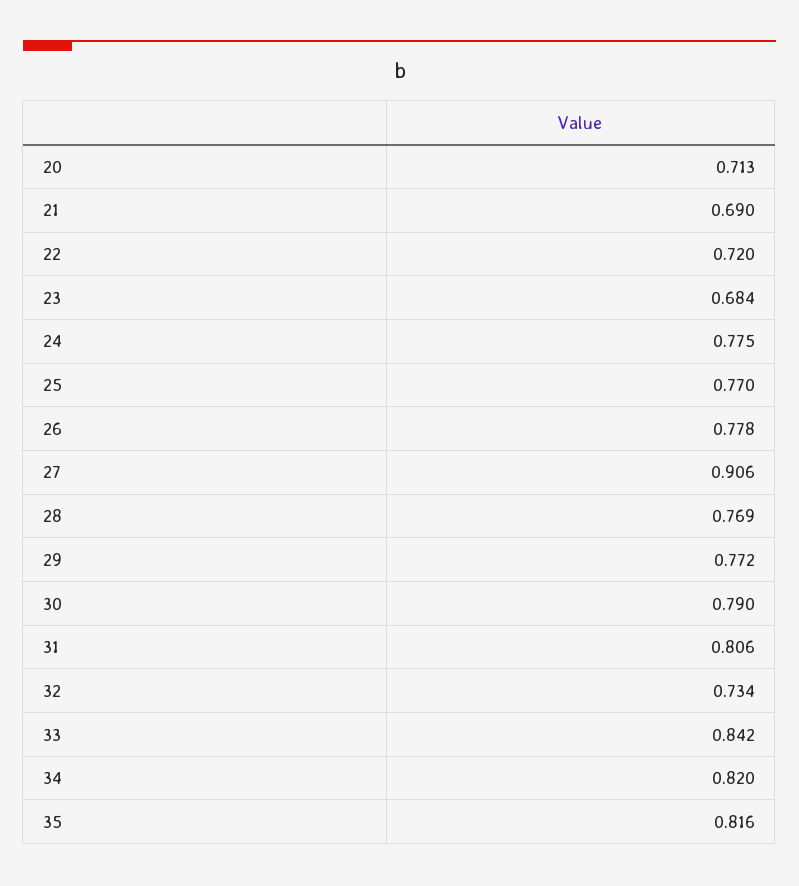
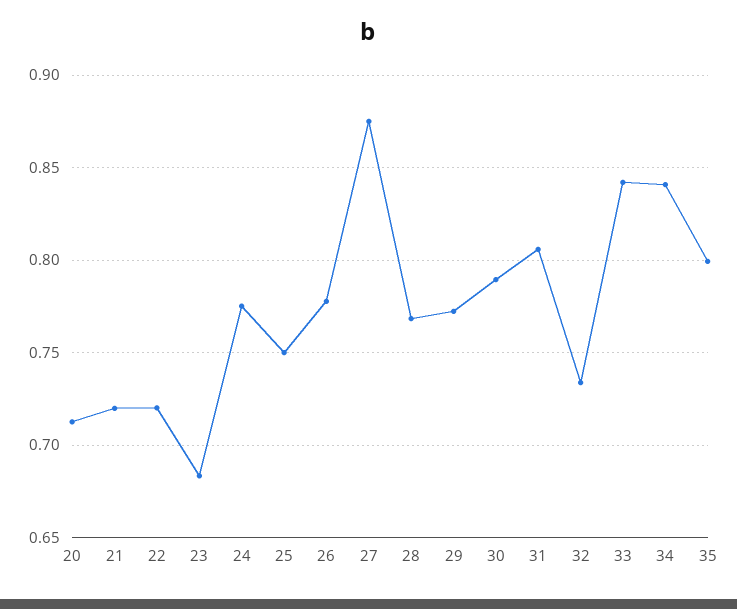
21: 0.69 -> 0.72
25: 0.77 -> 0.75
27: 0.906 -> 0.875
34: 0.82 -> 0.84
35: 0.816 -> 0.8

